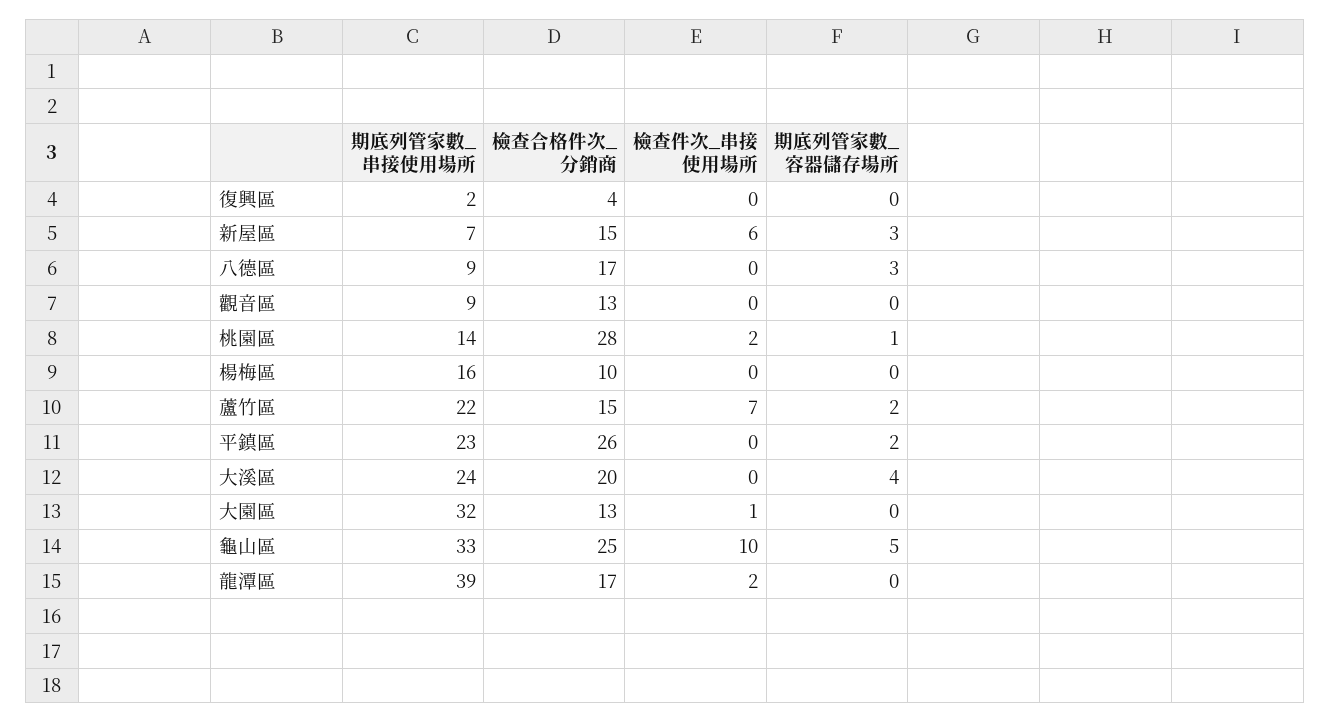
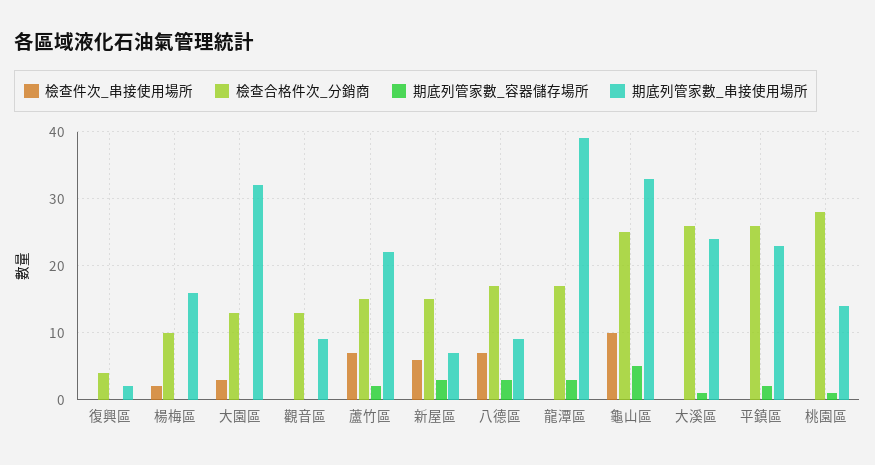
檢查件次_串接使用場所, 八德區: 0 -> 7
檢查件次_串接使用場所, 桃園區: 2 -> 0
檢查件次_串接使用場所, 楊梅區: 0 -> 2
檢查合格件次_分銷商, 大溪區: 20 -> 26
期底列管家數_容器儲存場所, 大溪區: 4 -> 1
檢查件次_串接使用場所, 大園區: 1 -> 3
檢查件次_串接使用場所, 龍潭區: 2 -> 0
期底列管家數_容器儲存場所, 龍潭區: 0 -> 3

